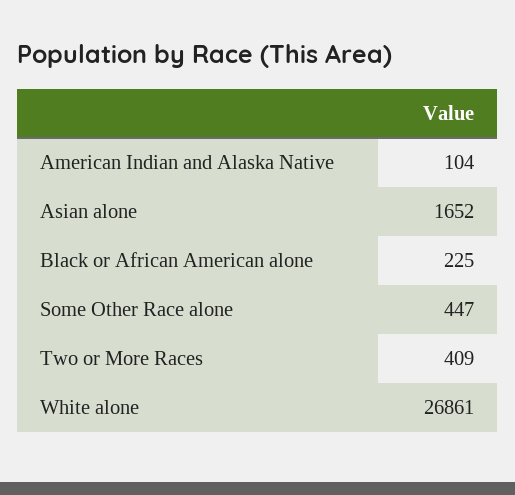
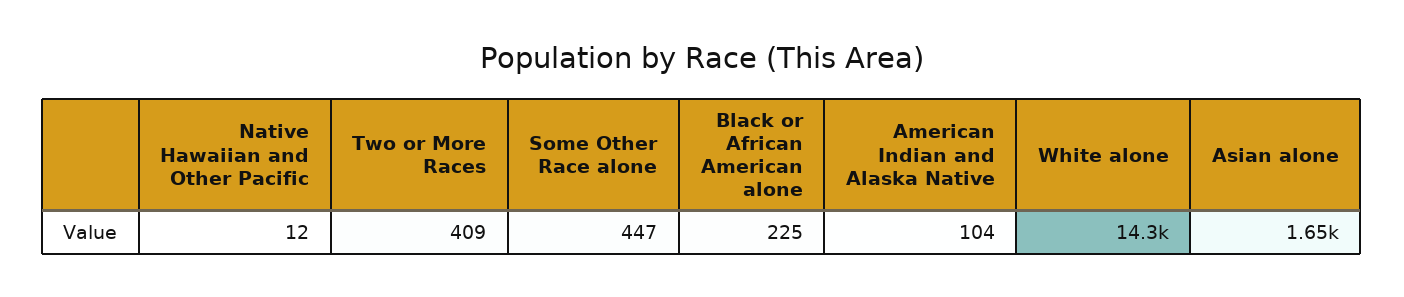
White alone: 26861 -> 14300
Native Hawaiian and Other Pacific: none -> 12

